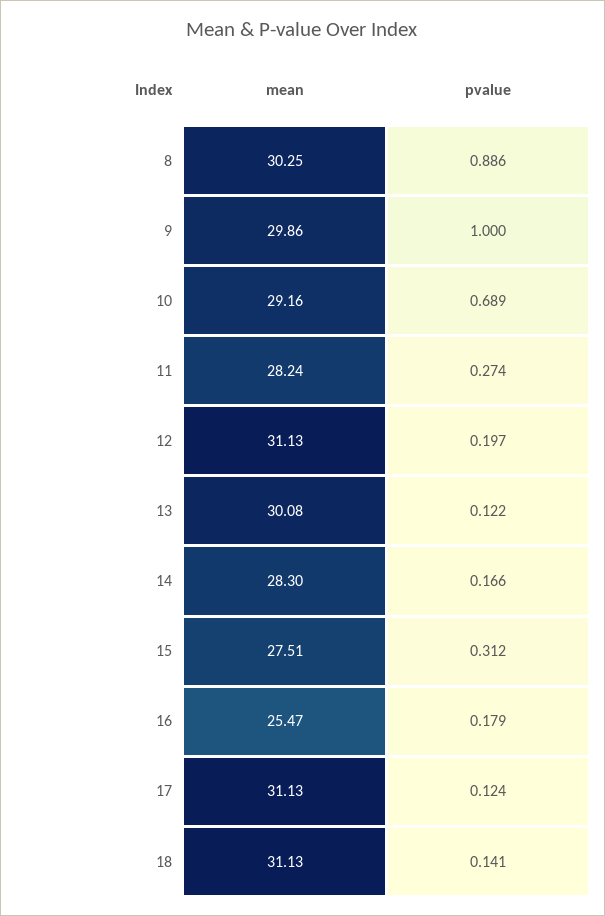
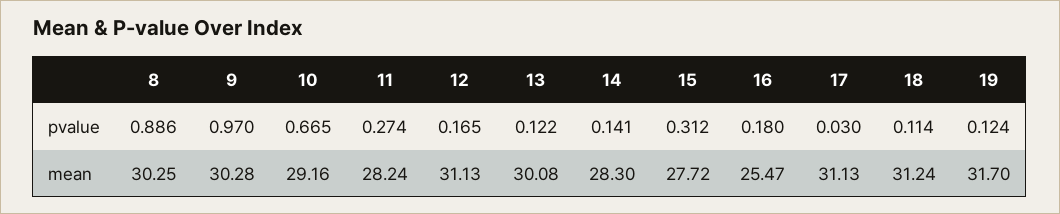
mean, 9: 29.86 -> 30.28
pvalue, 9: 1 -> 0.97
pvalue, 10: 0.689 -> 0.665
pvalue, 12: 0.197 -> 0.165
pvalue, 14: 0.166 -> 0.141
mean, 15: 27.51 -> 27.72
pvalue, 16: 0.179 -> 0.18
pvalue, 17: 0.124 -> 0.03
mean, 18: 31.13 -> 31.24
pvalue, 18: 0.141 -> 0.114
pvalue, 19: none -> 0.124
mean, 19: none -> 31.7

